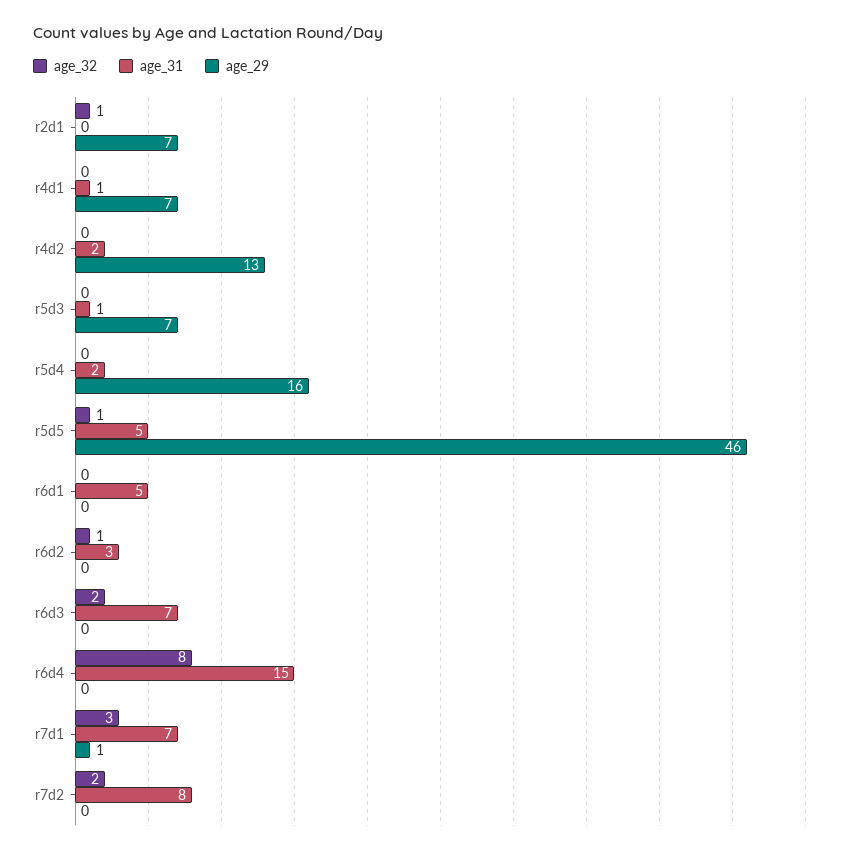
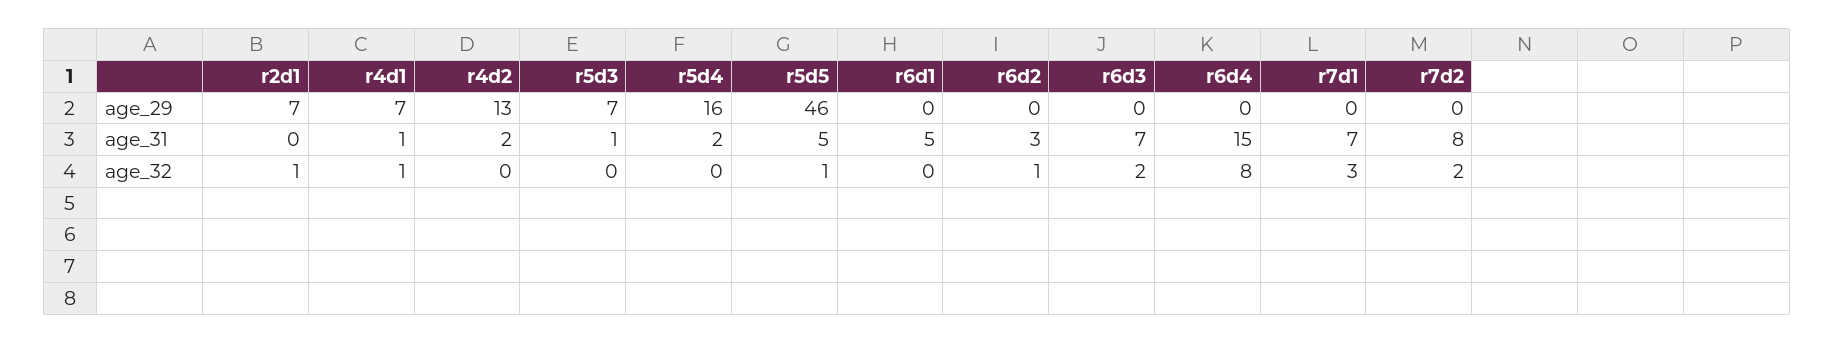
age_32, r4d1: 0 -> 1
age_29, r7d1: 1 -> 0

